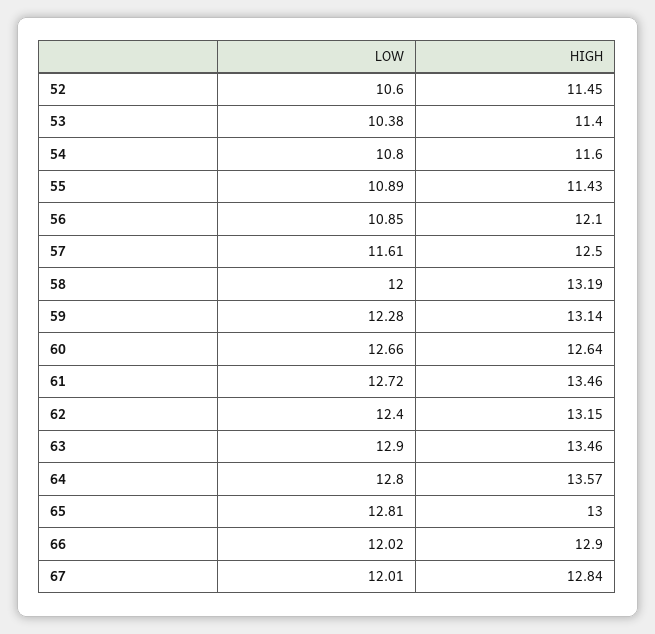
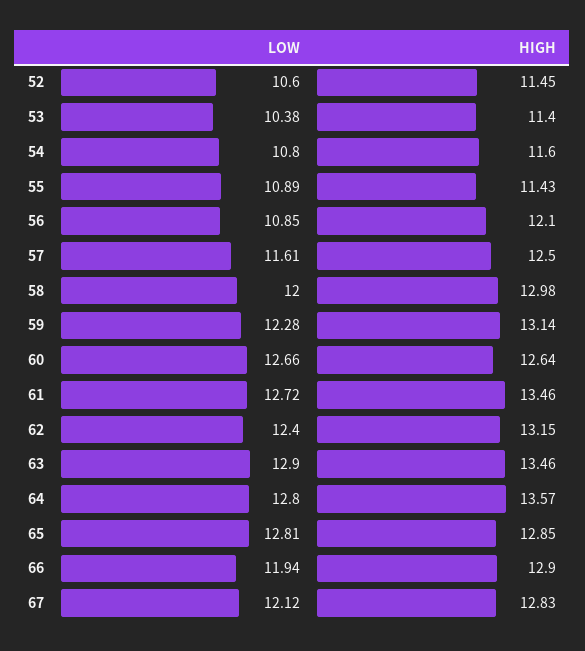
HIGH, 58: 13.19 -> 12.98
HIGH, 65: 13 -> 12.85
LOW, 66: 12.02 -> 11.94
LOW, 67: 12.01 -> 12.12
HIGH, 67: 12.84 -> 12.83

